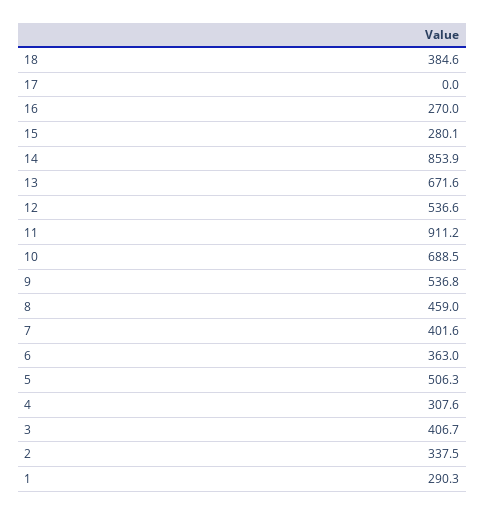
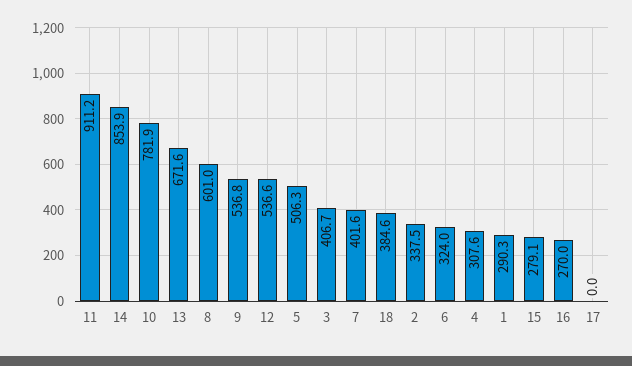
15: 280.1 -> 279.1
10: 688.5 -> 781.9
8: 459 -> 601
6: 363 -> 324

